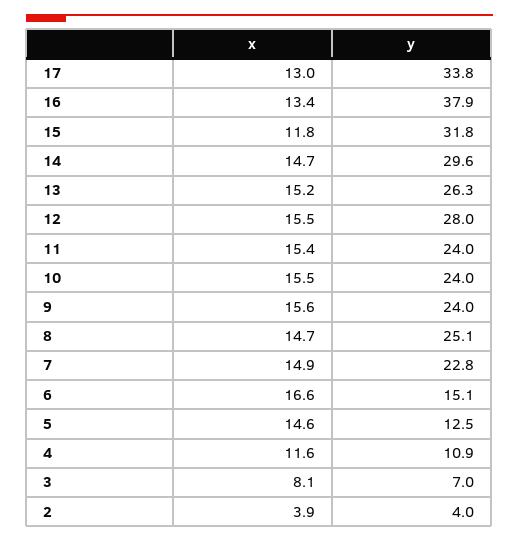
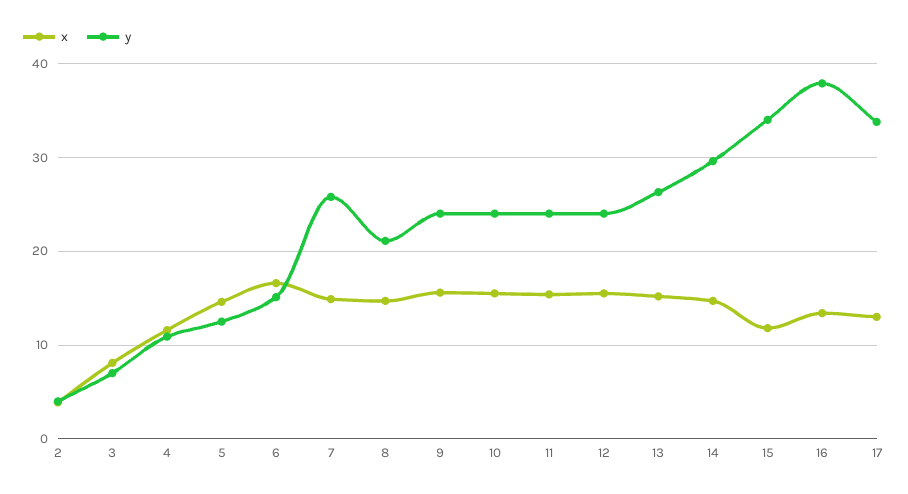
y, 15: 31.8 -> 34
y, 12: 28 -> 24
y, 8: 25.1 -> 21
y, 7: 22.8 -> 26

